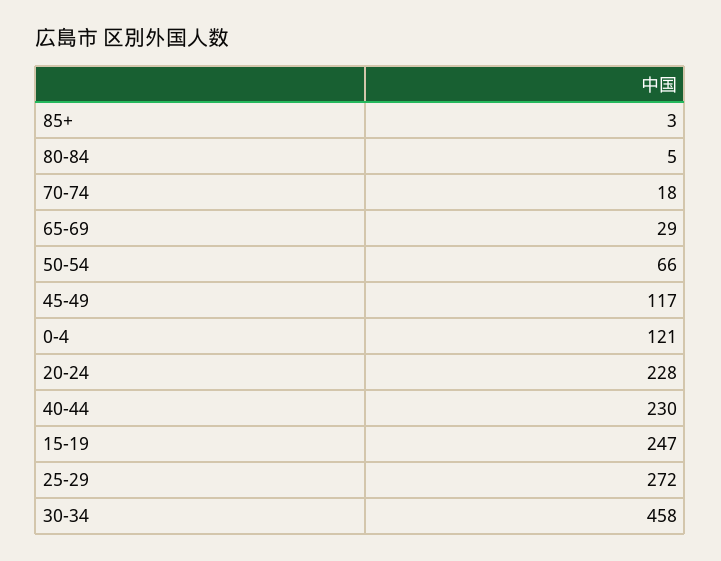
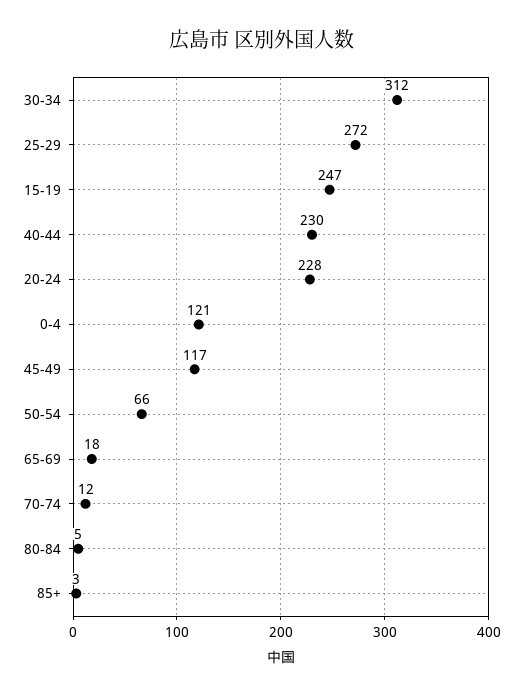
70-74: 18 -> 12
65-69: 29 -> 18
30-34: 458 -> 312

